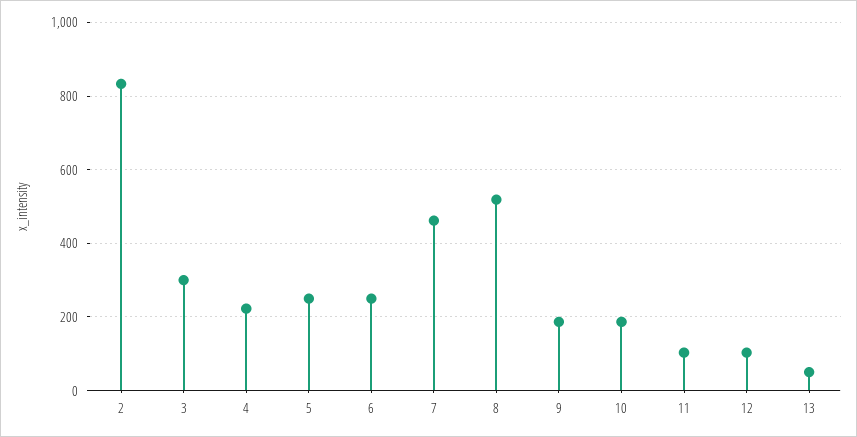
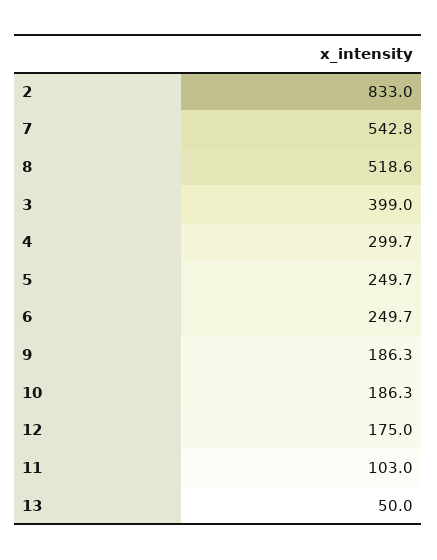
3: 300 -> 399
4: 220 -> 299.7
7: 460 -> 542.8
12: 100 -> 175

